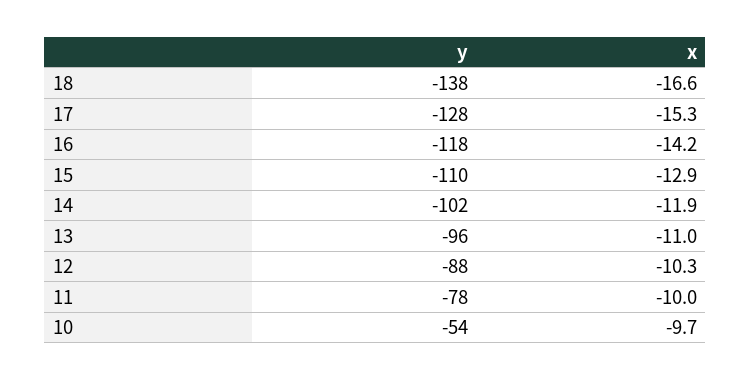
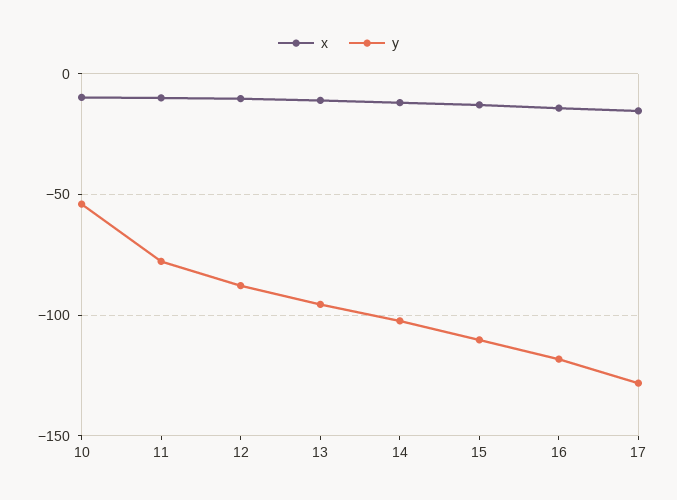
y, 18: -138 -> none
x, 18: -16.6 -> none

